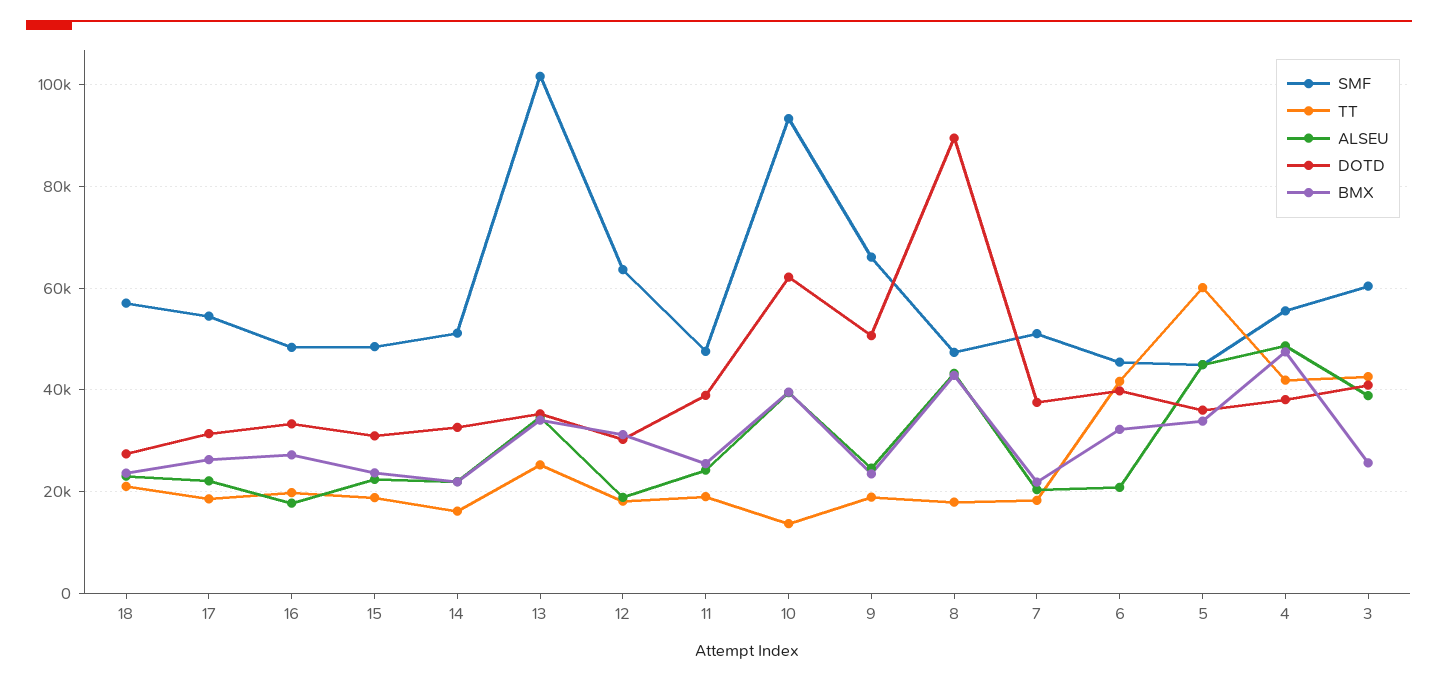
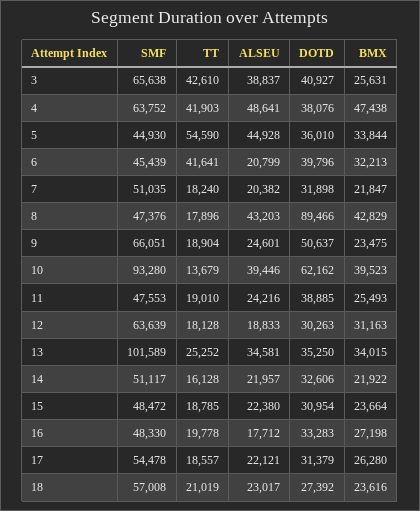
DOTD, 7: 38000 -> 31898
TT, 5: 60000 -> 54590
SMF, 4: 56000 -> 63752
SMF, 3: 60000 -> 65638

